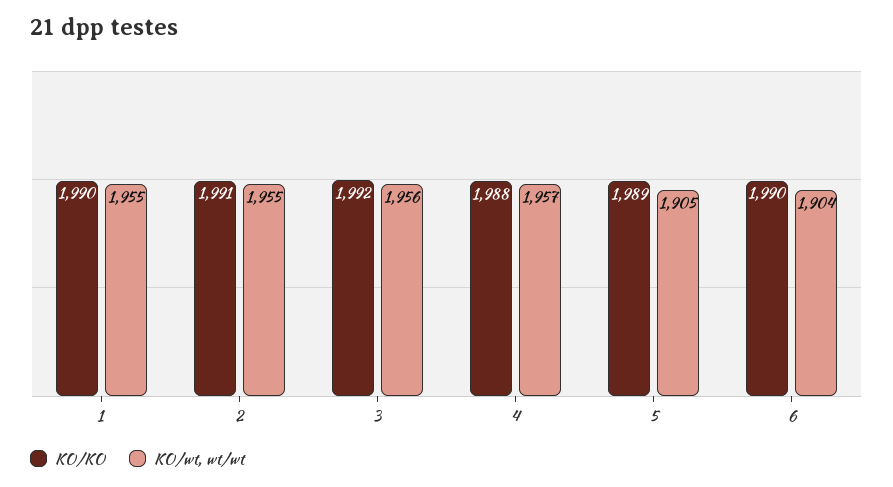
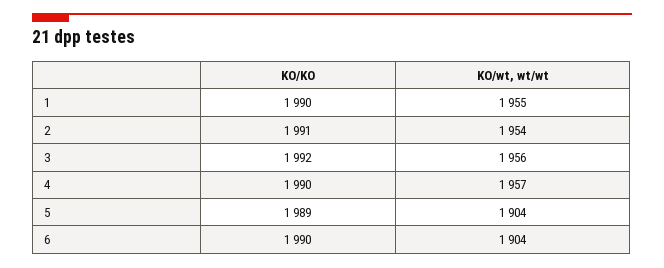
KO/wt, wt/wt, 2: 1955 -> 1954
KO/KO, 4: 1988 -> 1990
KO/wt, wt/wt, 5: 1905 -> 1904

